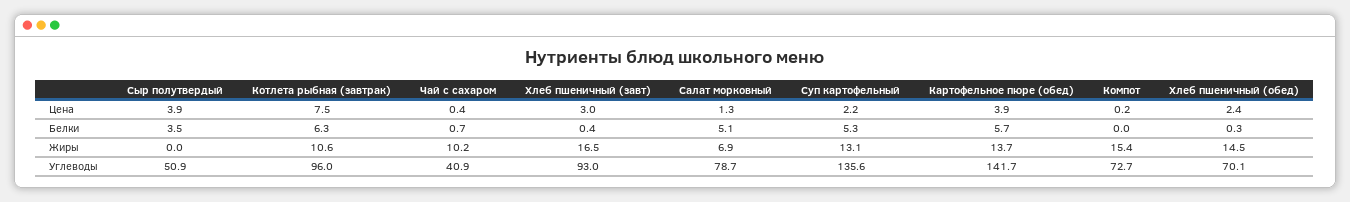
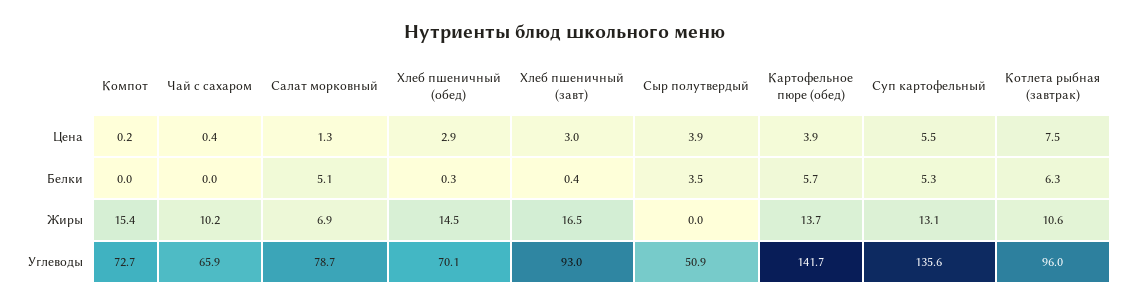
Суп картофельный, Цена: 2.2 -> 5.5
Хлеб пшеничный (обед), Цена: 2.4 -> 2.9
Чай с сахаром, Белки: 0.7 -> 0
Чай с сахаром, Углеводы: 40.9 -> 65.9

